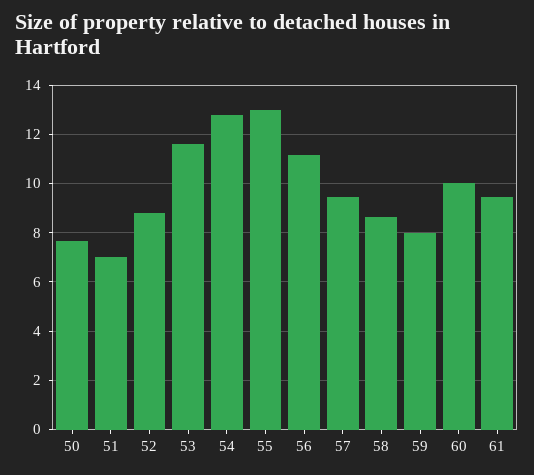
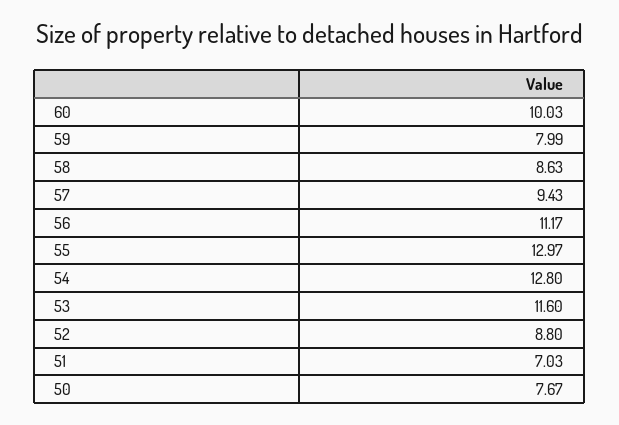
61: 9.5 -> none

